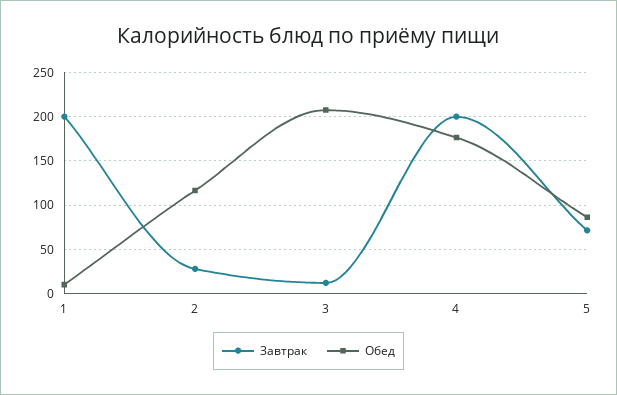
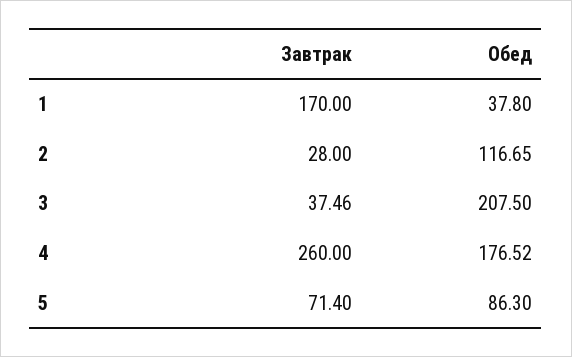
Завтрак, 1: 200 -> 170
Обед, 1: 10 -> 37.8
Завтрак, 3: 10 -> 37.46
Завтрак, 4: 200 -> 260

